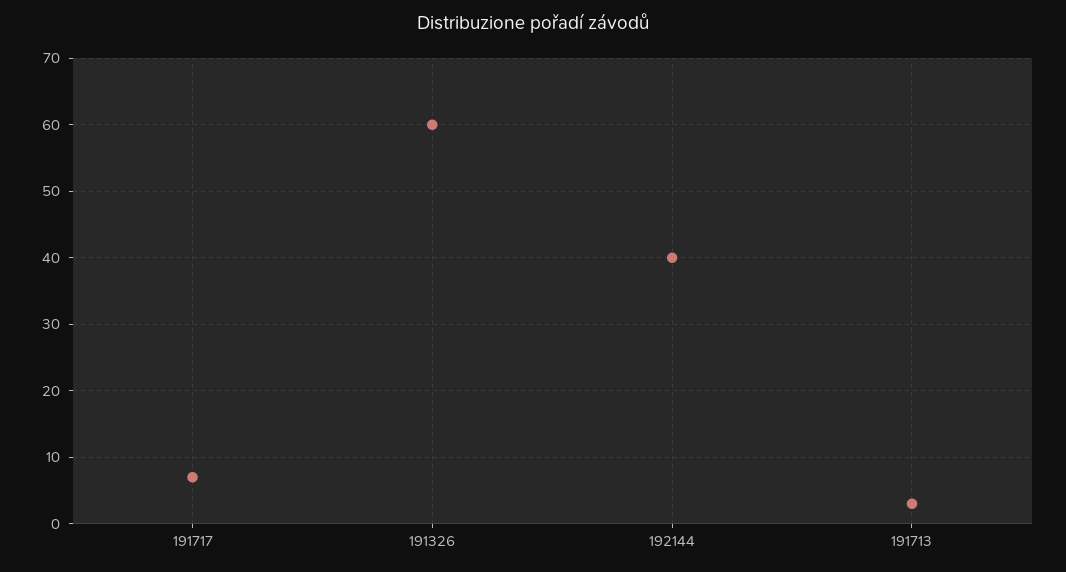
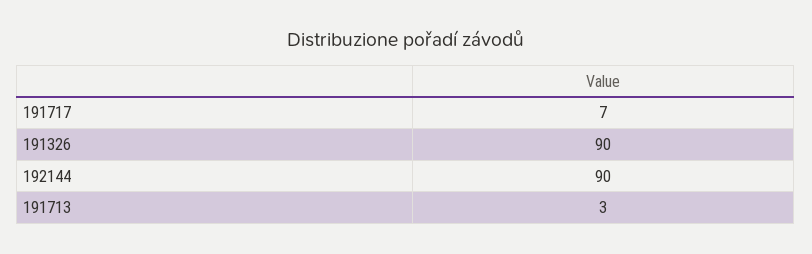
191326: 60 -> 90
192144: 40 -> 90

